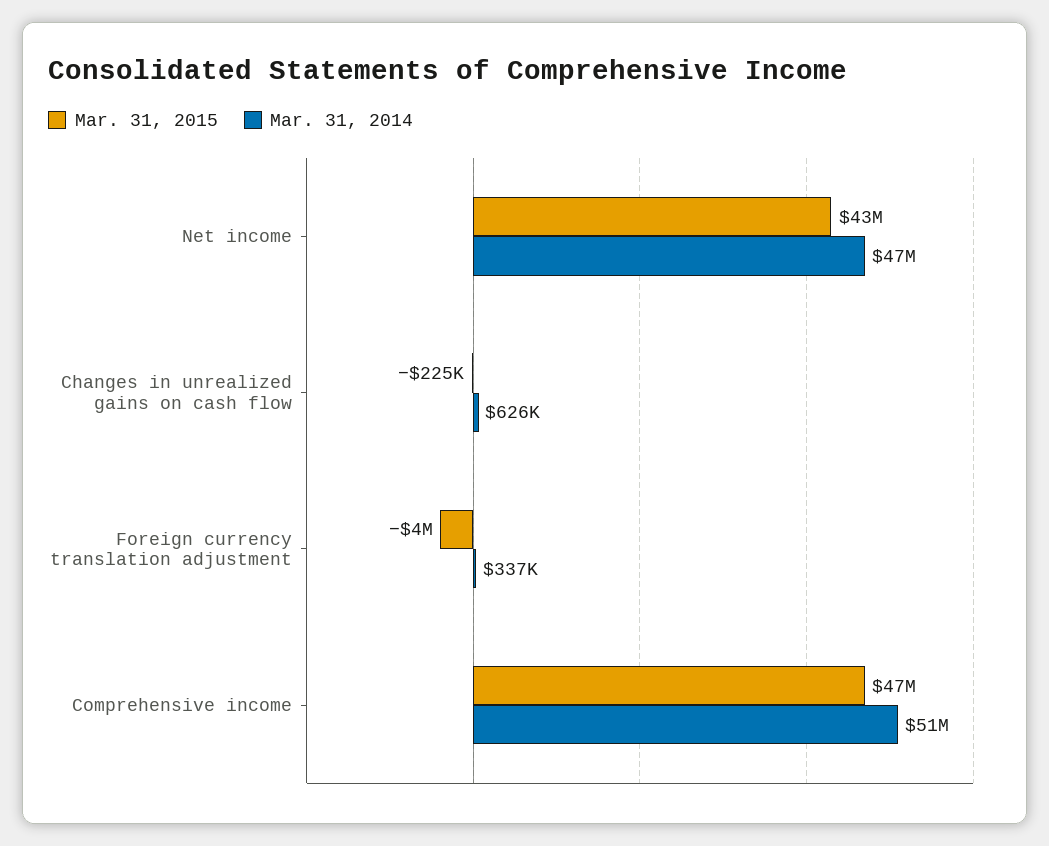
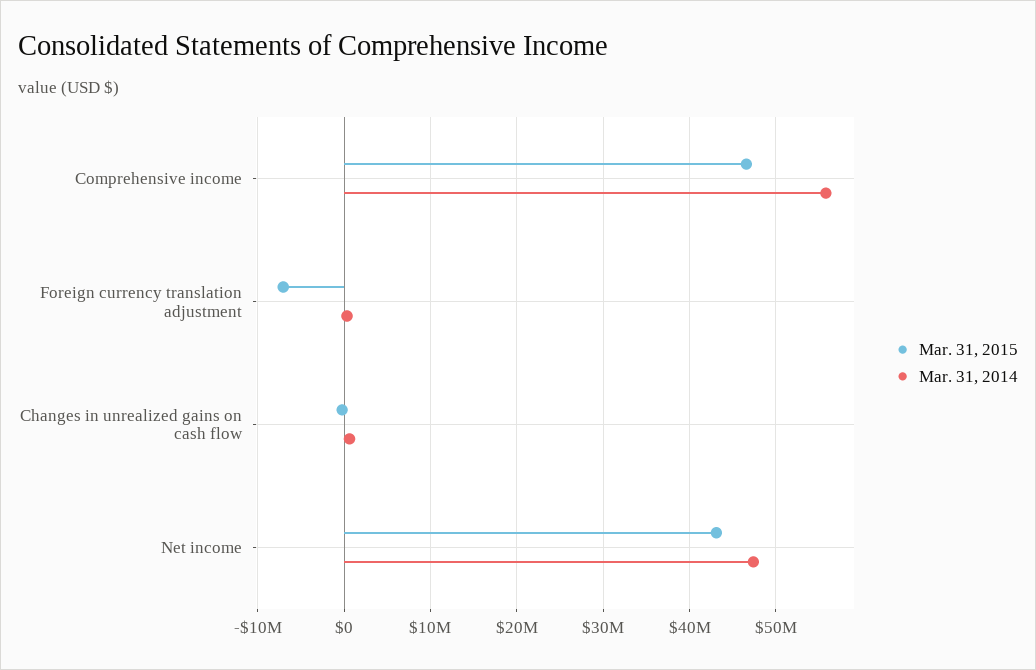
Mar. 31, 2015, Foreign currency translation adjustment: -4000000 -> -7000000
Mar. 31, 2014, Comprehensive income: 51000000 -> 56000000

